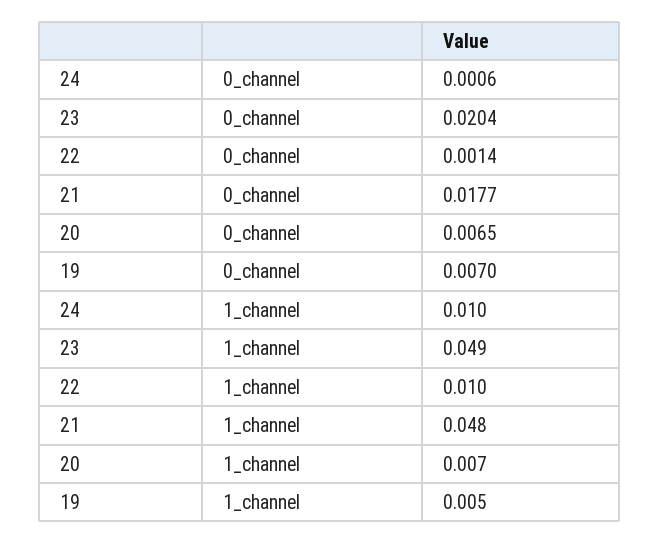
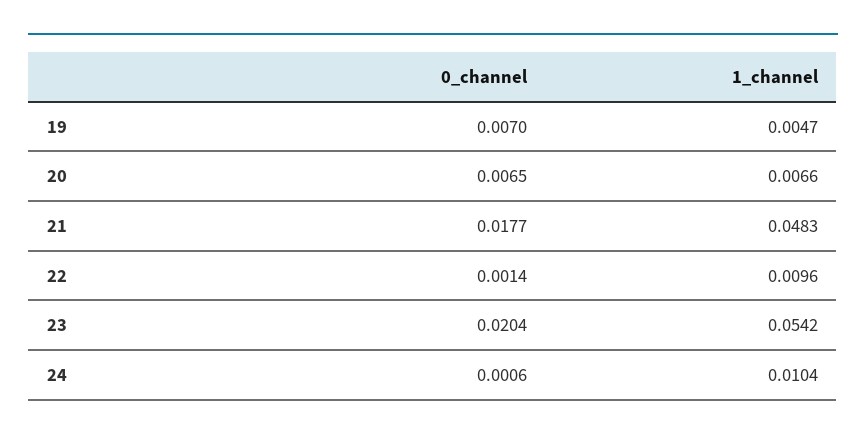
23, 1_channel: 0.049 -> 0.0542

